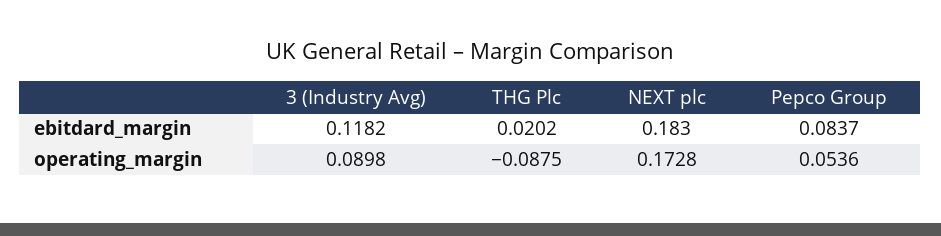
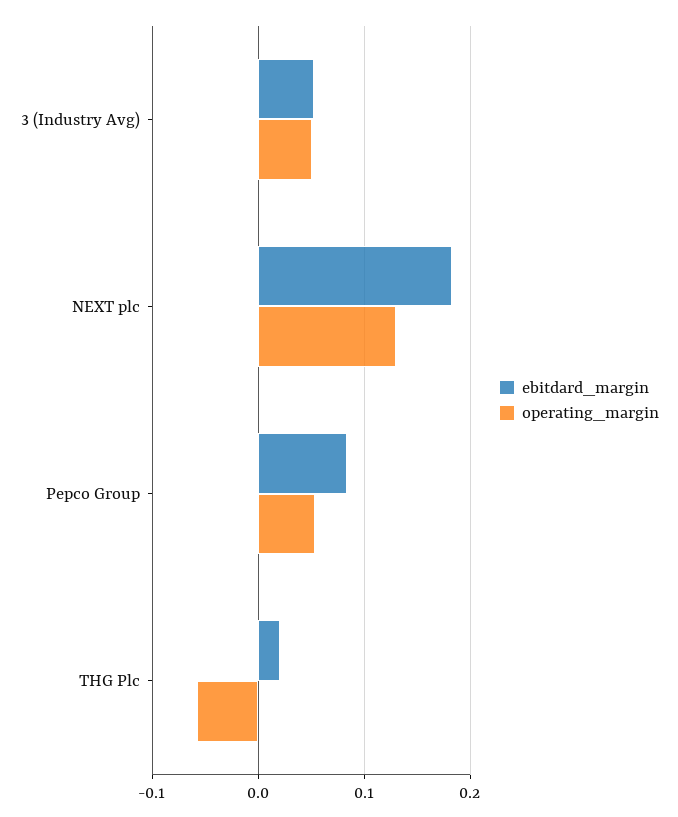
ebitdard_margin, 3 (Industry Avg): 0.1182 -> 0.05
operating_margin, 3 (Industry Avg): 0.0898 -> 0.05
operating_margin, THG Plc: -0.0875 -> -0.06
operating_margin, NEXT plc: 0.1728 -> 0.13

